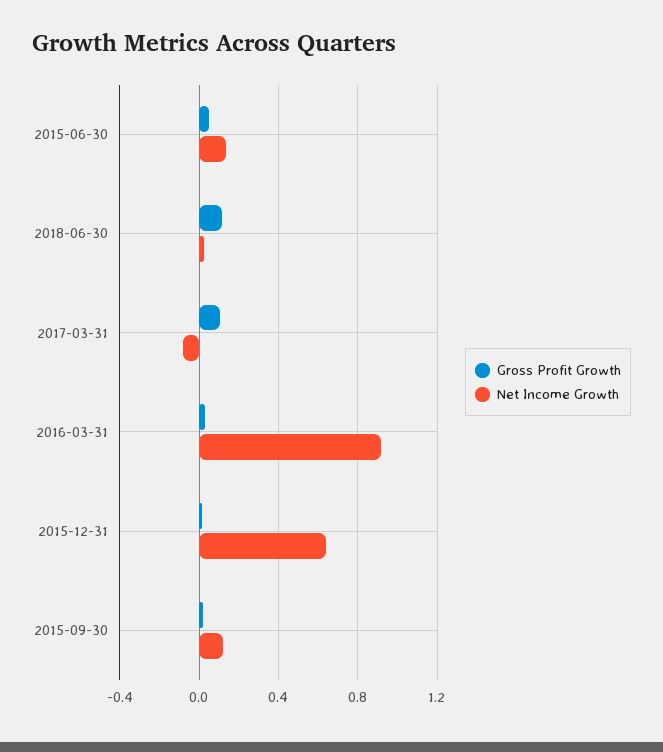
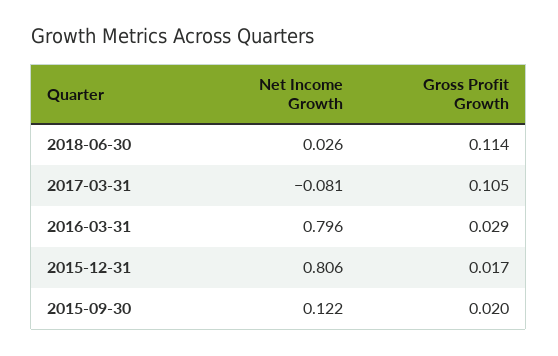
Gross Profit Growth, 2015-06-30: 0.05 -> none
Net Income Growth, 2015-06-30: 0.15 -> none
Net Income Growth, 2016-03-31: 0.9 -> 0.796
Net Income Growth, 2015-12-31: 0.65 -> 0.806

